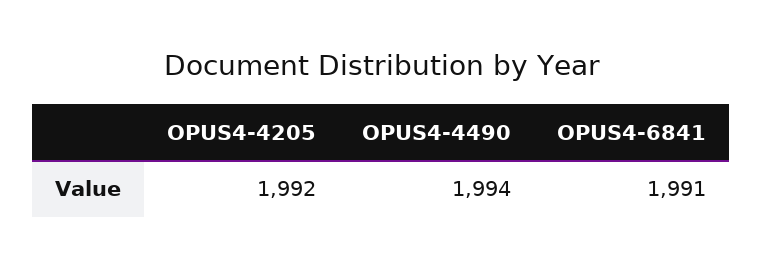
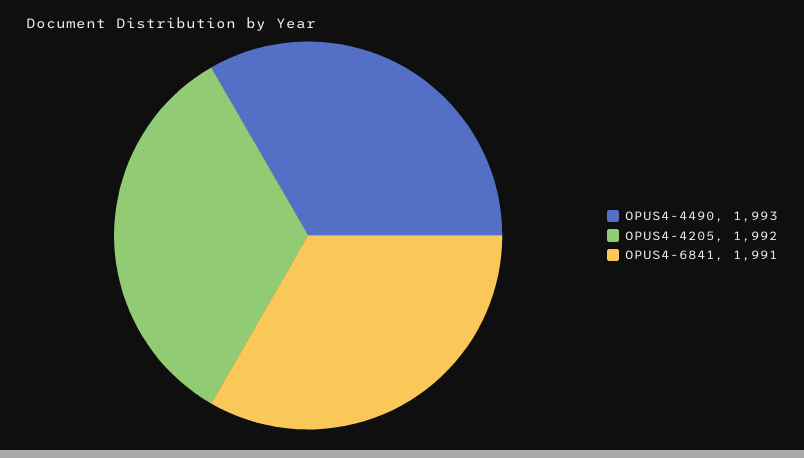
OPUS4-4490: 1994 -> 1993

